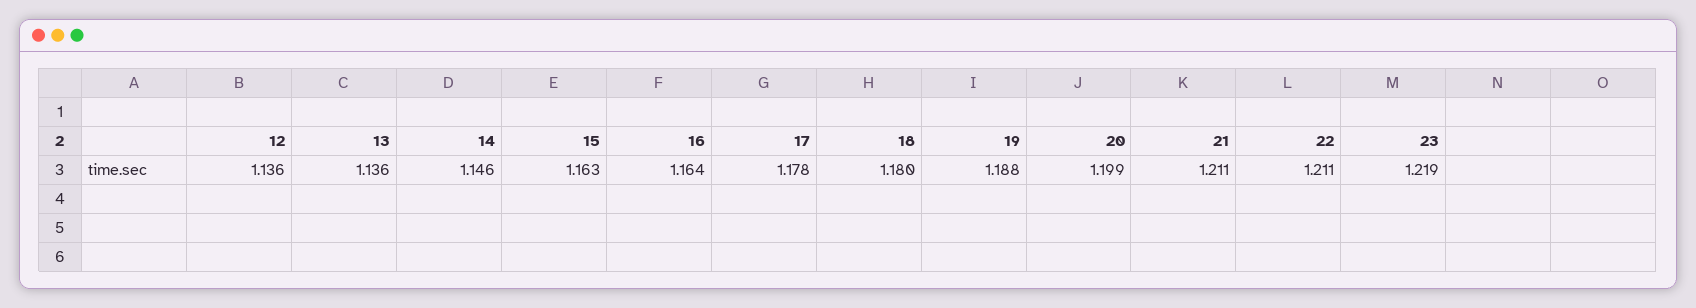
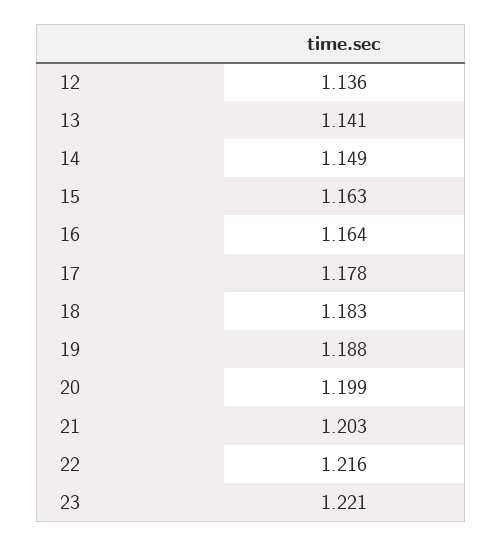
13: 1.136 -> 1.141
14: 1.146 -> 1.149
18: 1.18 -> 1.183
21: 1.211 -> 1.203
22: 1.211 -> 1.216
23: 1.219 -> 1.221

